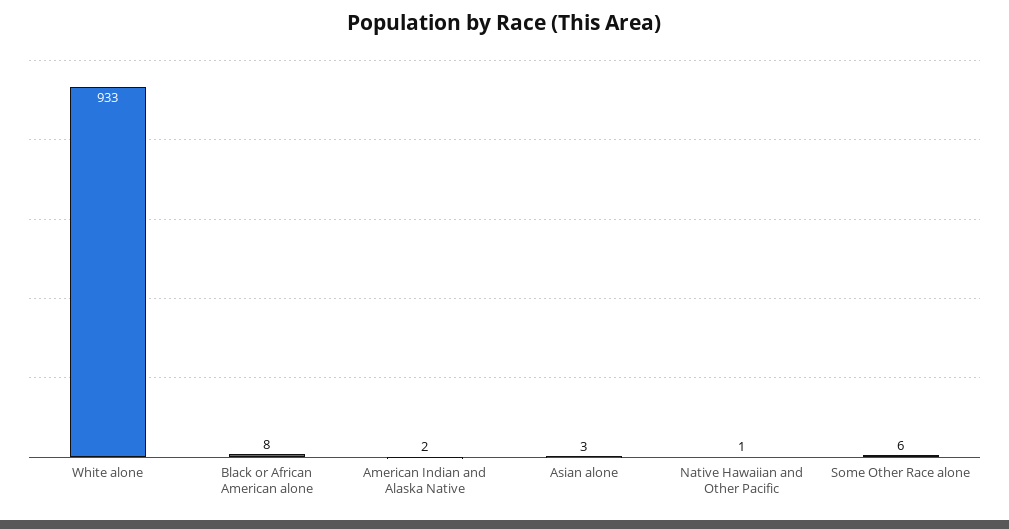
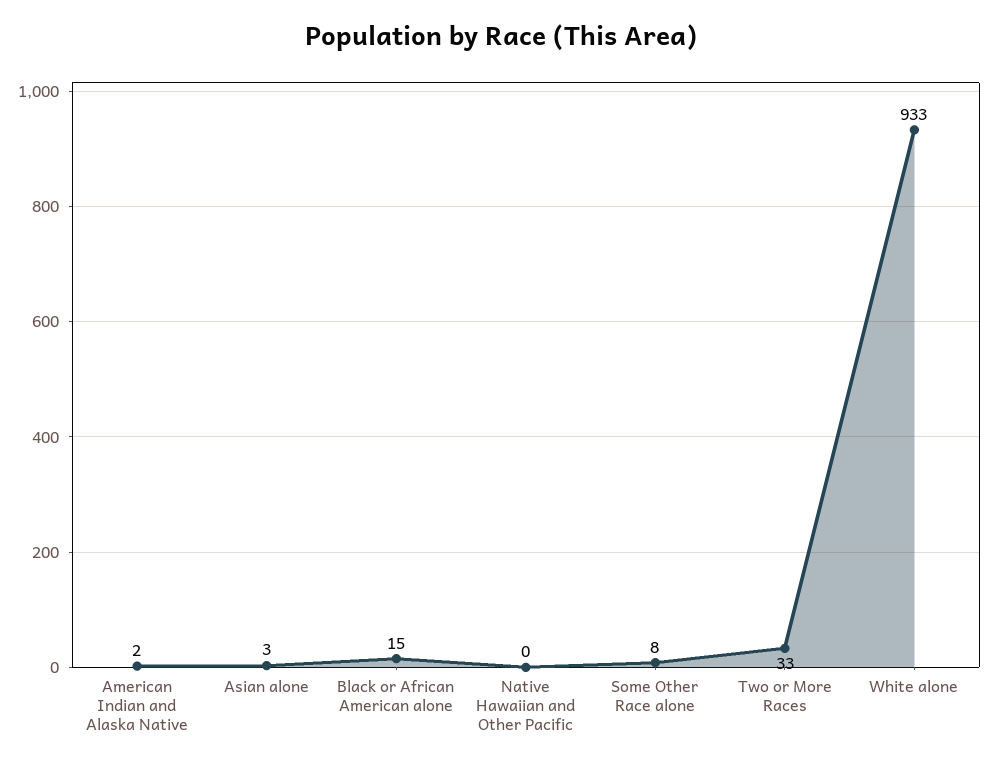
Black or African American alone: 8 -> 15
Native Hawaiian and Other Pacific: 1 -> 0
Some Other Race alone: 6 -> 8
Two or More Races: none -> 33

